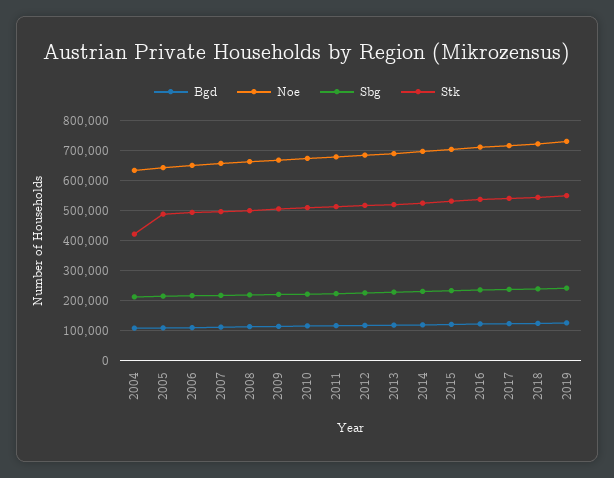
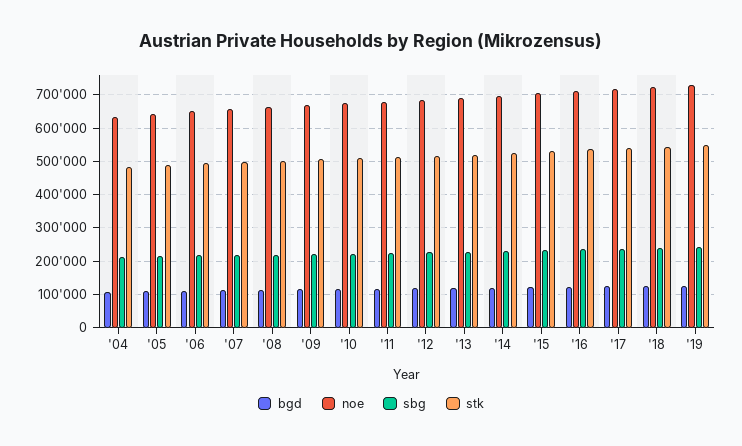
Stk, 2004: 420000 -> 480000

